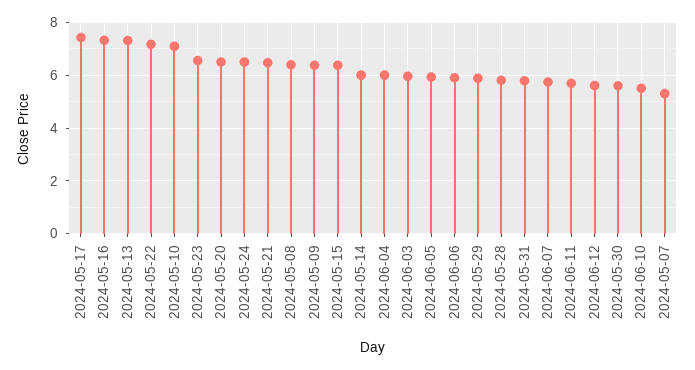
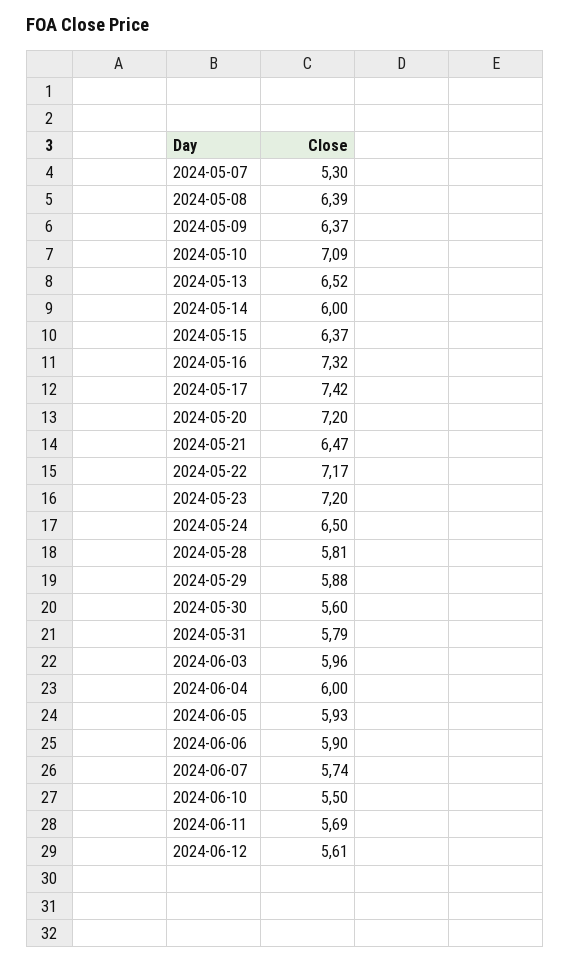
2024-05-13: 7.25 -> 6.52
2024-05-23: 6.5 -> 7.2
2024-05-20: 6.5 -> 7.2

